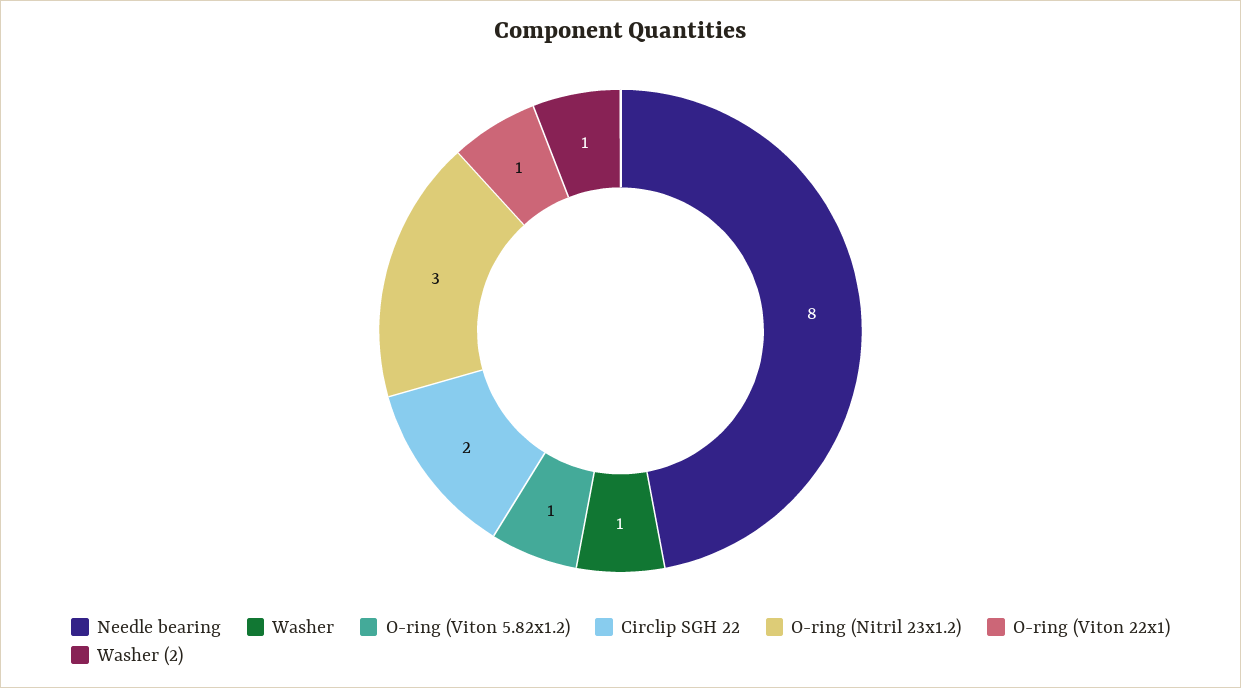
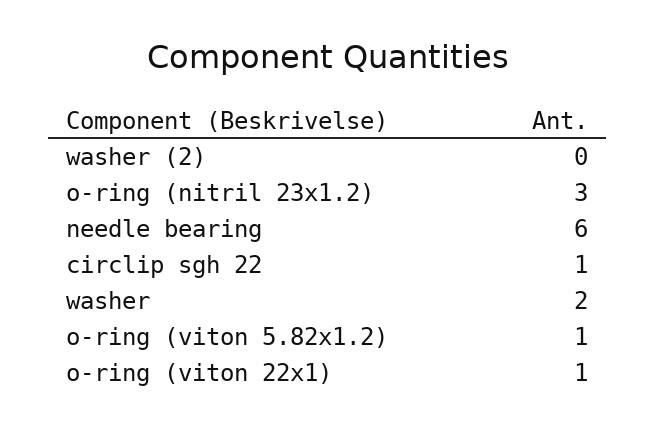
Needle bearing: 8 -> 6
Washer: 1 -> 2
Circlip SGH 22: 2 -> 1
Washer (2): 1 -> 0

